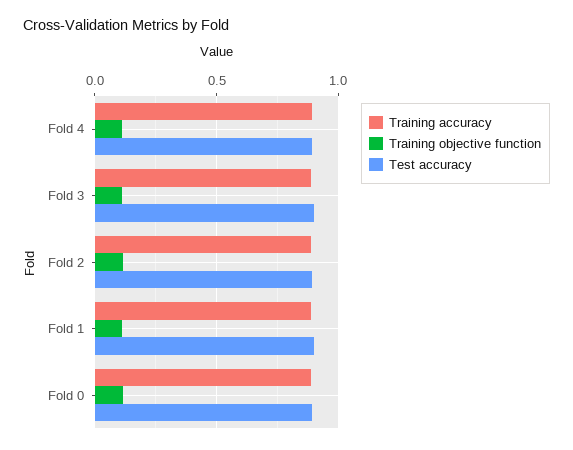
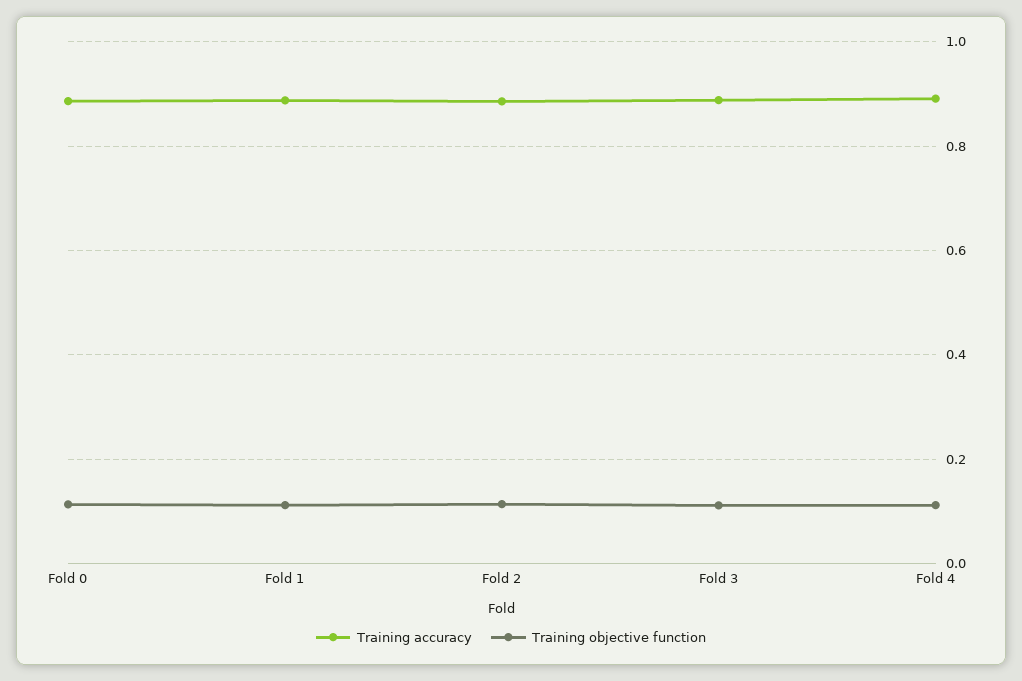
Test accuracy, Fold 4: 0.9 -> none
Test accuracy, Fold 3: 0.9 -> none
Test accuracy, Fold 2: 0.9 -> none
Test accuracy, Fold 1: 0.9 -> none
Test accuracy, Fold 0: 0.9 -> none

